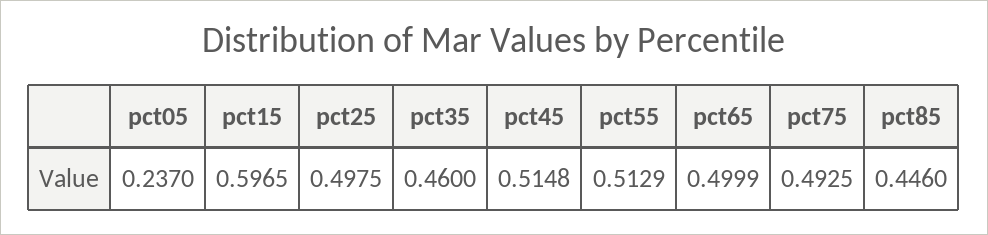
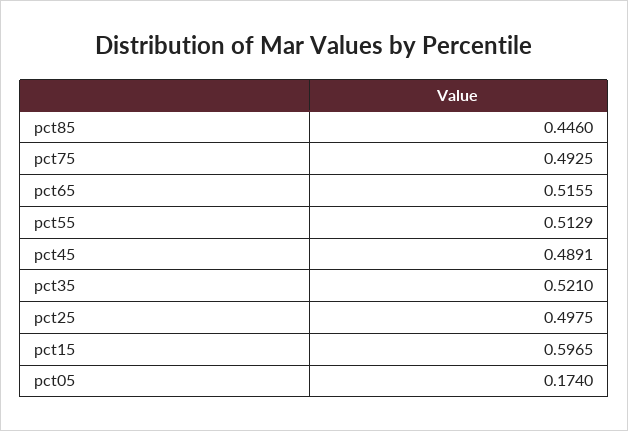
pct05: 0.237 -> 0.174
pct35: 0.46 -> 0.521
pct45: 0.5148 -> 0.4891
pct65: 0.4999 -> 0.5155

